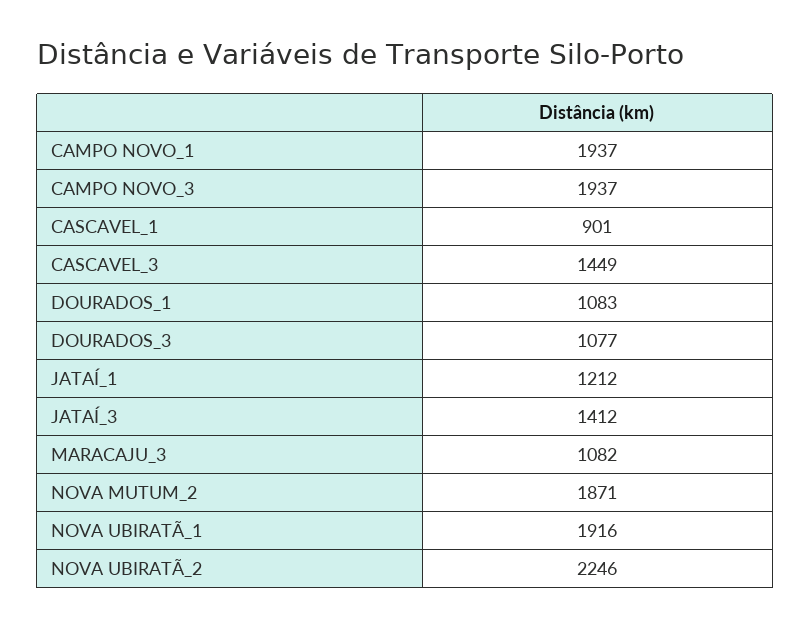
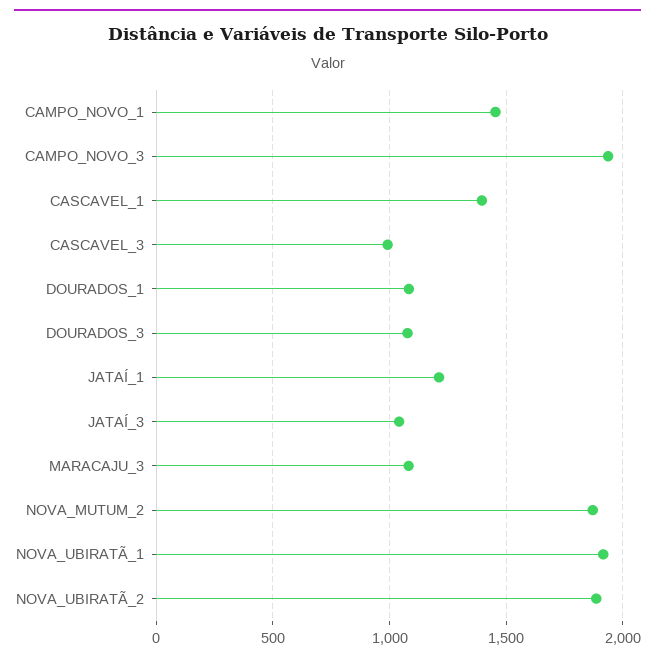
CAMPO NOVO_1: 1937 -> 1450
CASCAVEL_1: 901 -> 1400
CASCAVEL_3: 1449 -> 1000
JATAÍ_3: 1412 -> 1050
NOVA UBIRATÃ_2: 2246 -> 1900

